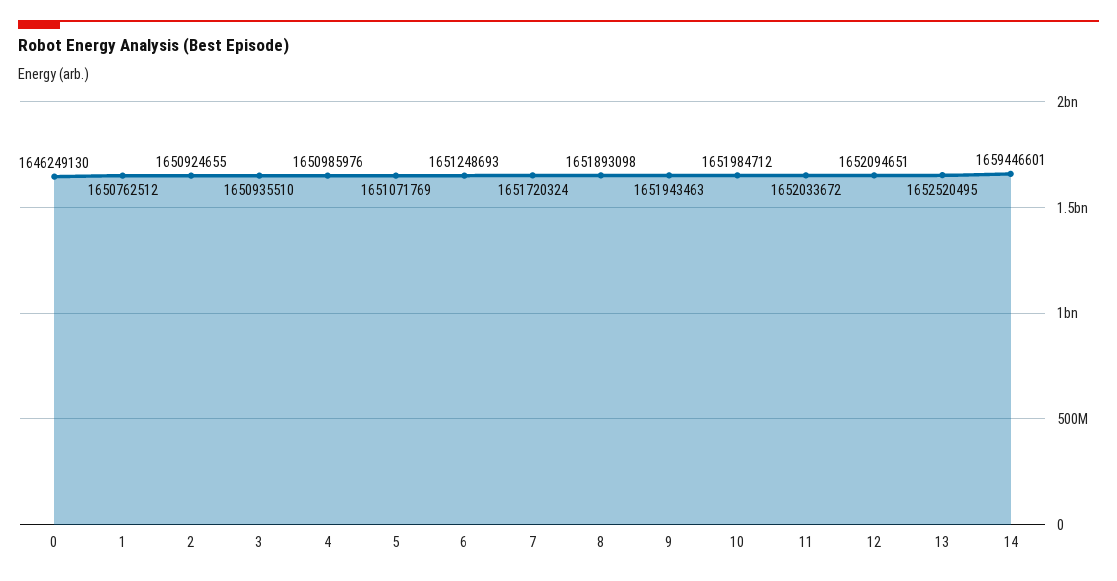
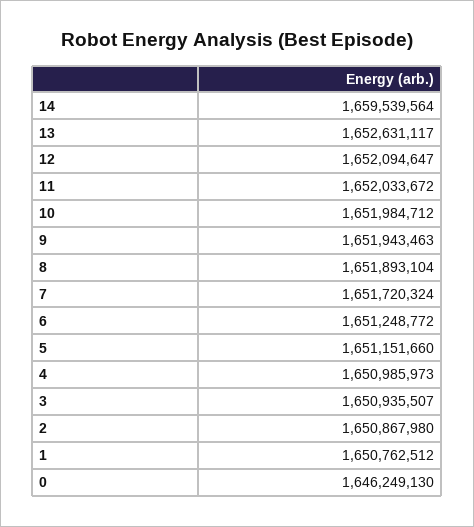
2: 1650924655 -> 1650867980
3: 1650935510 -> 1650935507
4: 1650985976 -> 1650985973
5: 1651071769 -> 1651151660
6: 1651248693 -> 1651248772
8: 1651893098 -> 1651893104
12: 1652094651 -> 1652094647
13: 1652520495 -> 1652631117
14: 1659446601 -> 1659539564

